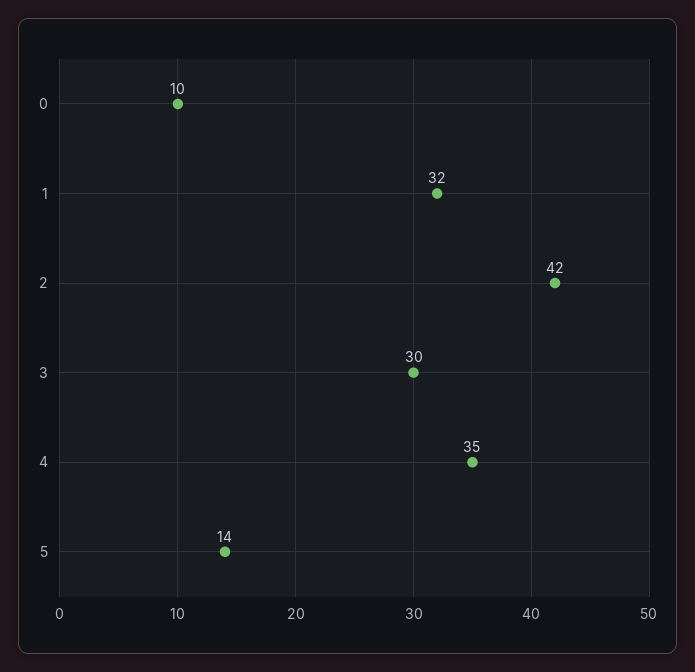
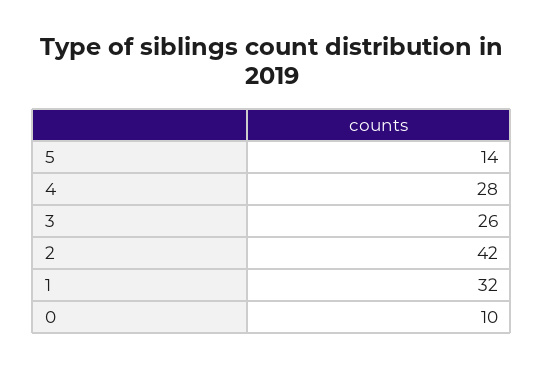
3: 30 -> 26
4: 35 -> 28

